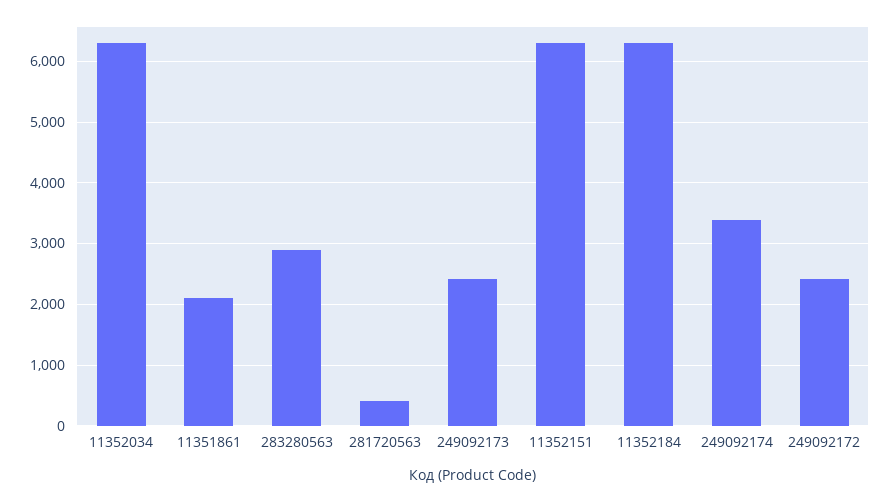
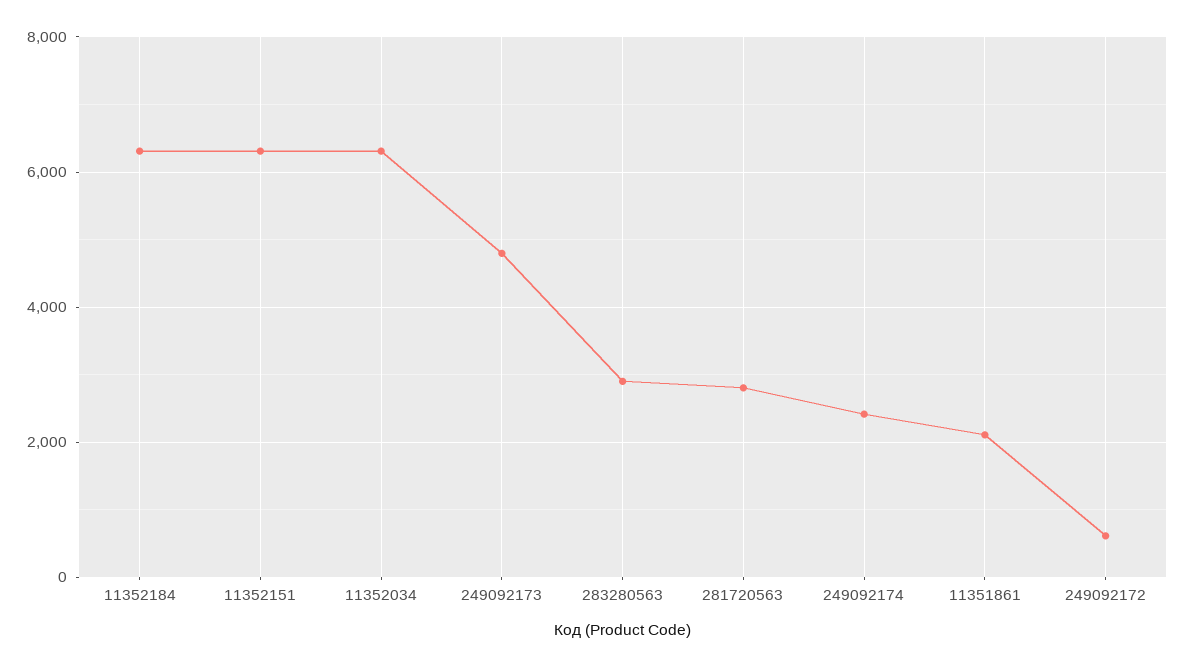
281720563: 400 -> 2800
249092173: 2400 -> 4800
249092174: 3400 -> 2400
249092172: 2400 -> 600

